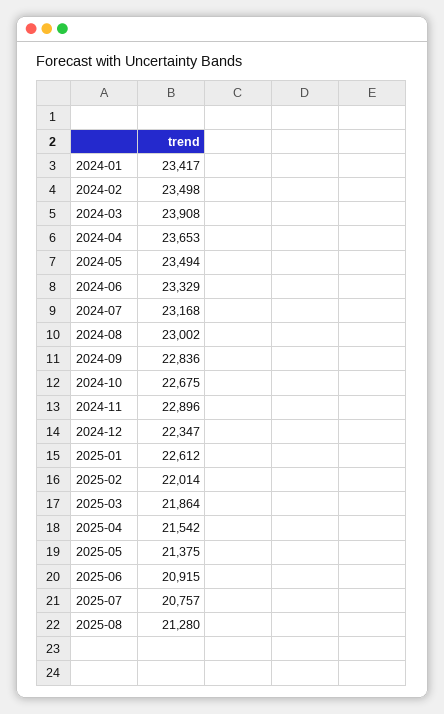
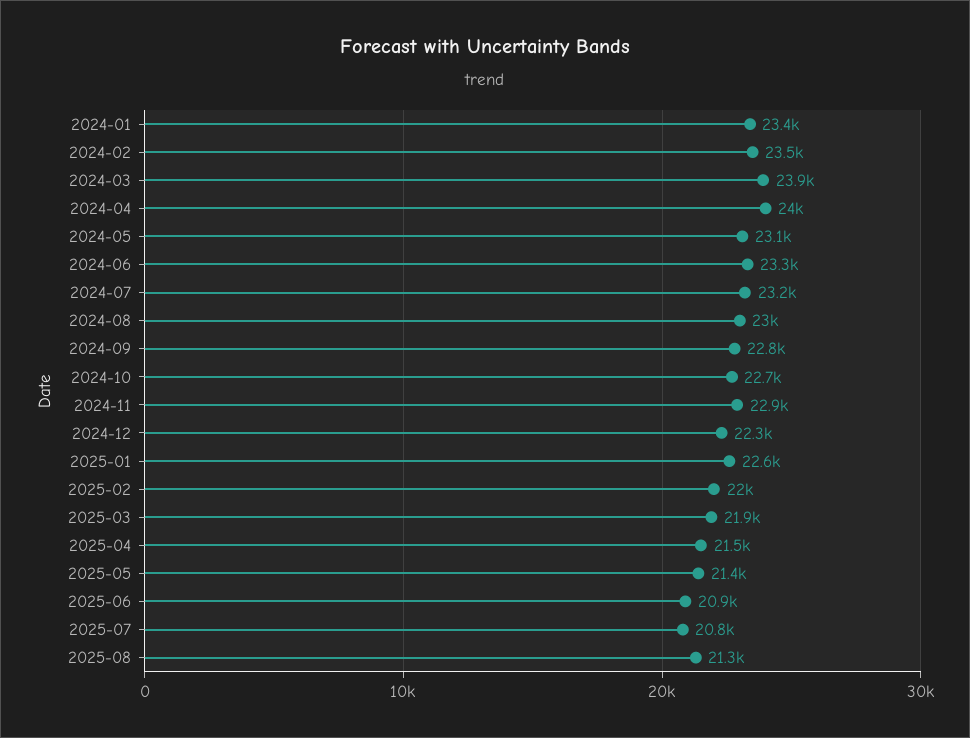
2024-04: 23653 -> 24000
2024-05: 23494 -> 23100

